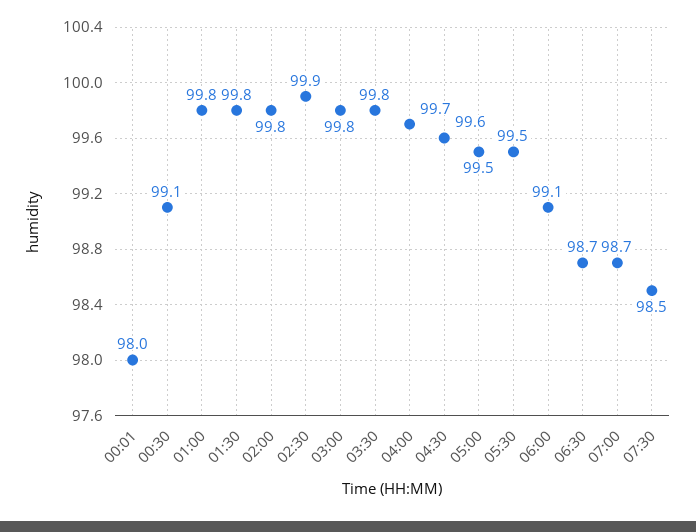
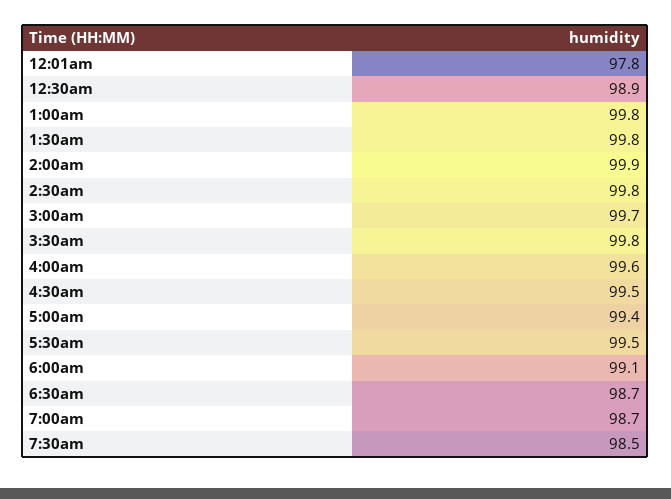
00:01: 98 -> 97.8
00:30: 99.1 -> 98.9
02:00: 99.8 -> 99.9
02:30: 99.9 -> 99.8
03:00: 99.8 -> 99.7
04:00: 99.7 -> 99.6
04:30: 99.6 -> 99.5
05:00: 99.5 -> 99.4

